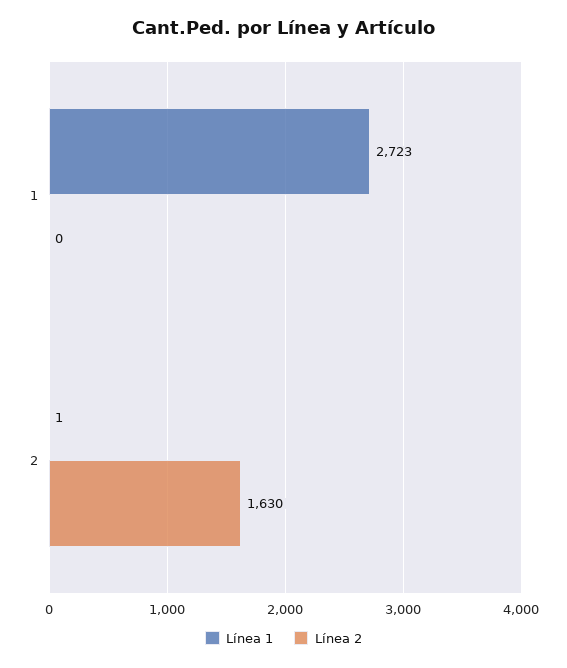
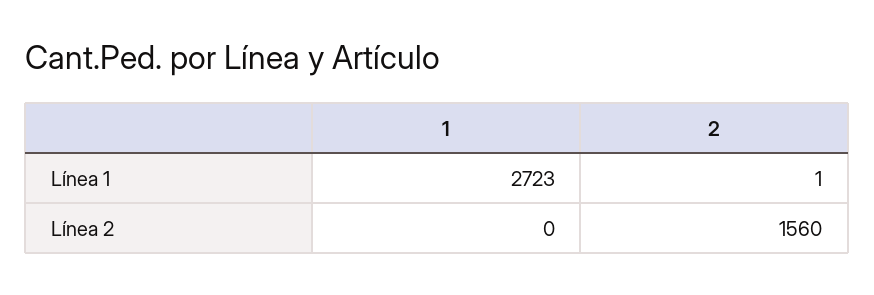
Línea 2, 2: 1630 -> 1560

